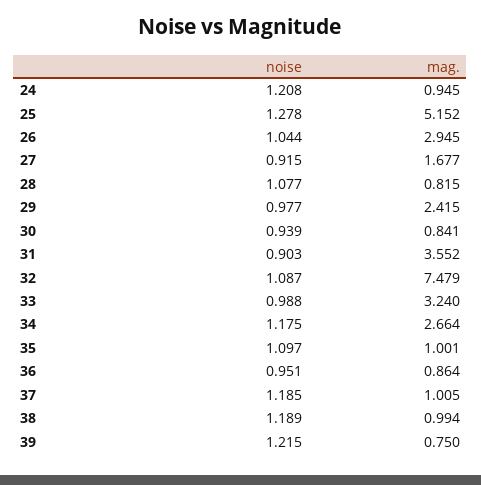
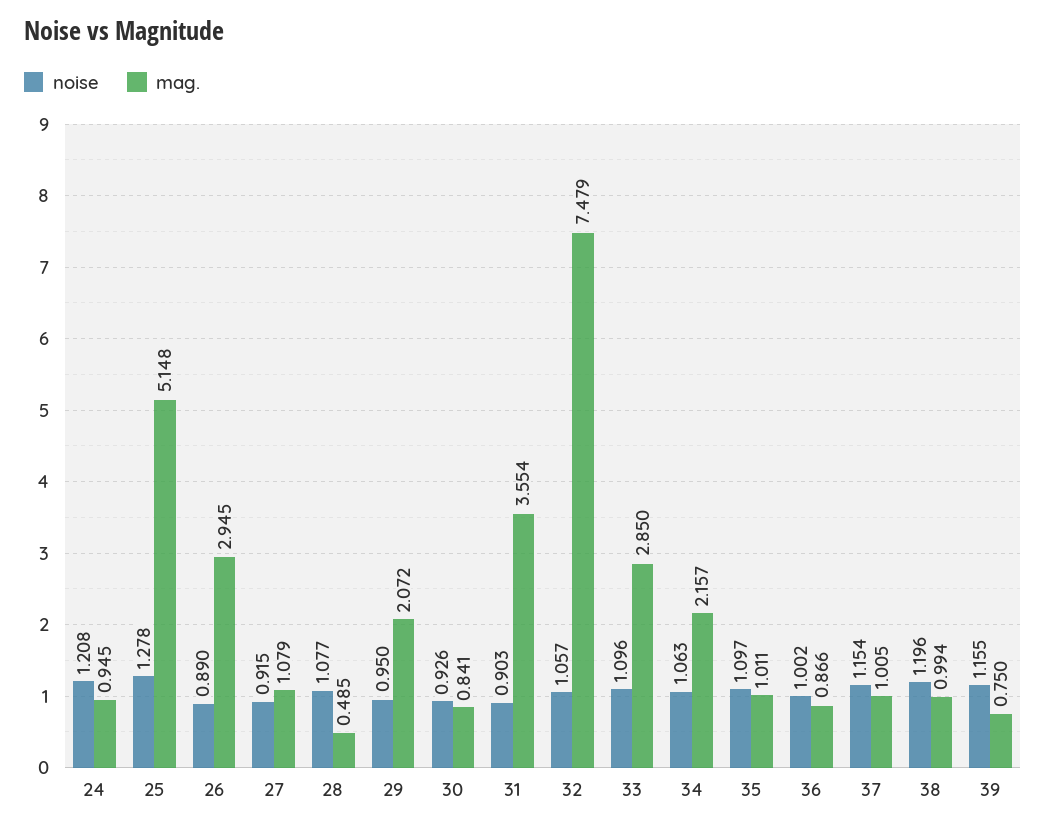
mag., 25: 5.152 -> 5.148
noise, 26: 1.044 -> 0.89
mag., 27: 1.677 -> 1.079
mag., 28: 0.815 -> 0.485
noise, 29: 0.977 -> 0.95
mag., 29: 2.415 -> 2.072
noise, 30: 0.939 -> 0.926
mag., 31: 3.552 -> 3.554
noise, 32: 1.087 -> 1.057
noise, 33: 0.988 -> 1.096
mag., 33: 3.24 -> 2.85
noise, 34: 1.175 -> 1.063
mag., 34: 2.664 -> 2.157
mag., 35: 1.001 -> 1.011
noise, 36: 0.951 -> 1.002
mag., 36: 0.864 -> 0.866
noise, 37: 1.185 -> 1.154
noise, 38: 1.189 -> 1.196
noise, 39: 1.215 -> 1.155

